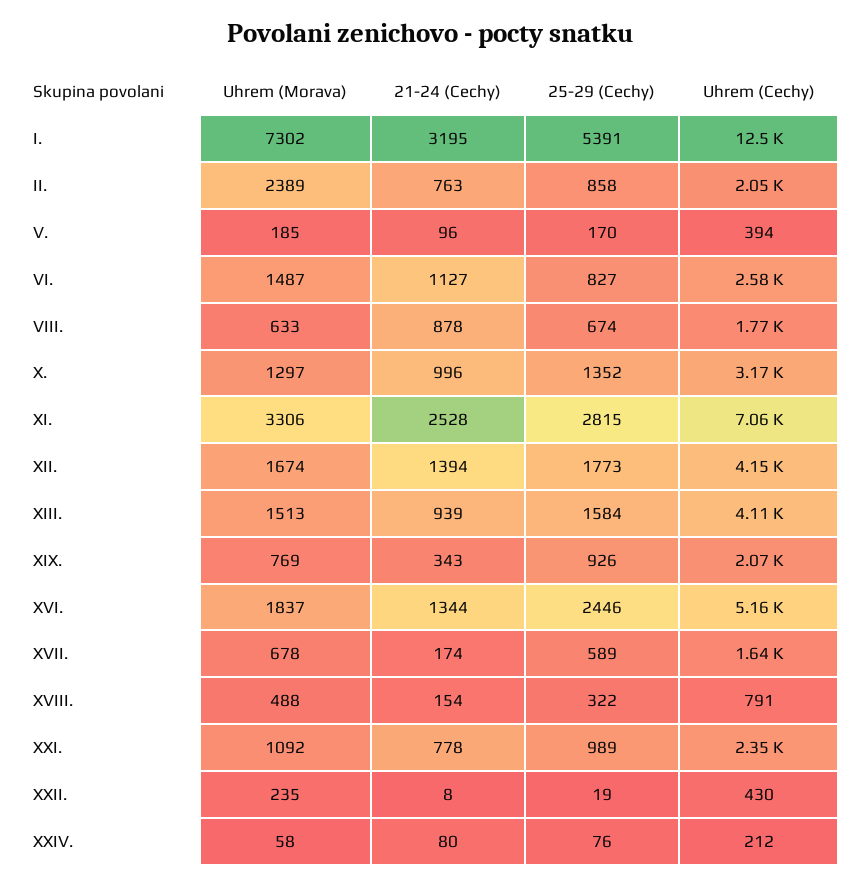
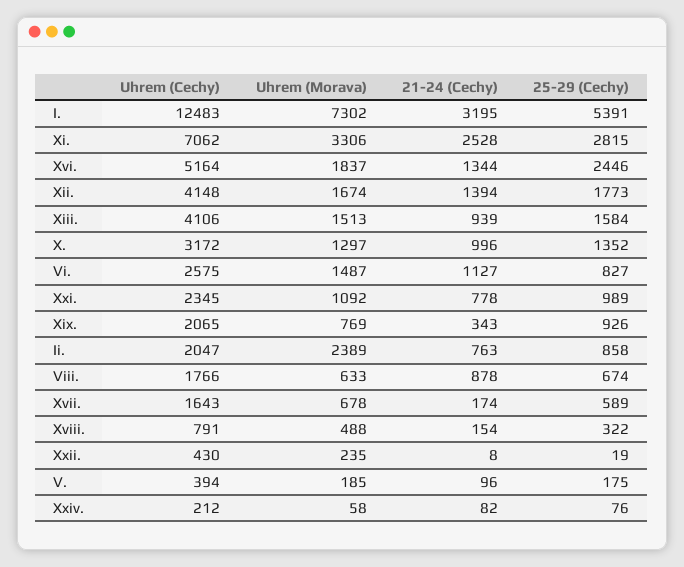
25-29 (Cechy), V.: 170 -> 175
21-24 (Cechy), XXIV.: 80 -> 82

